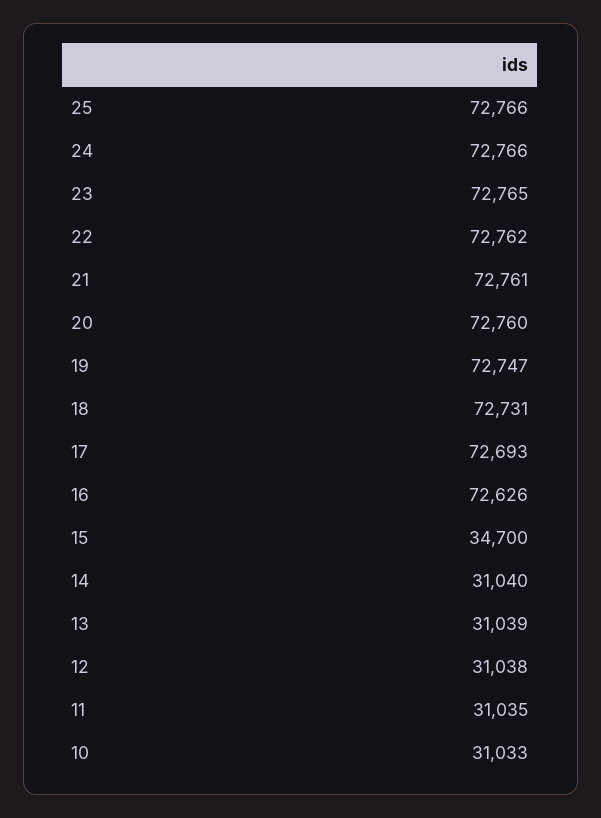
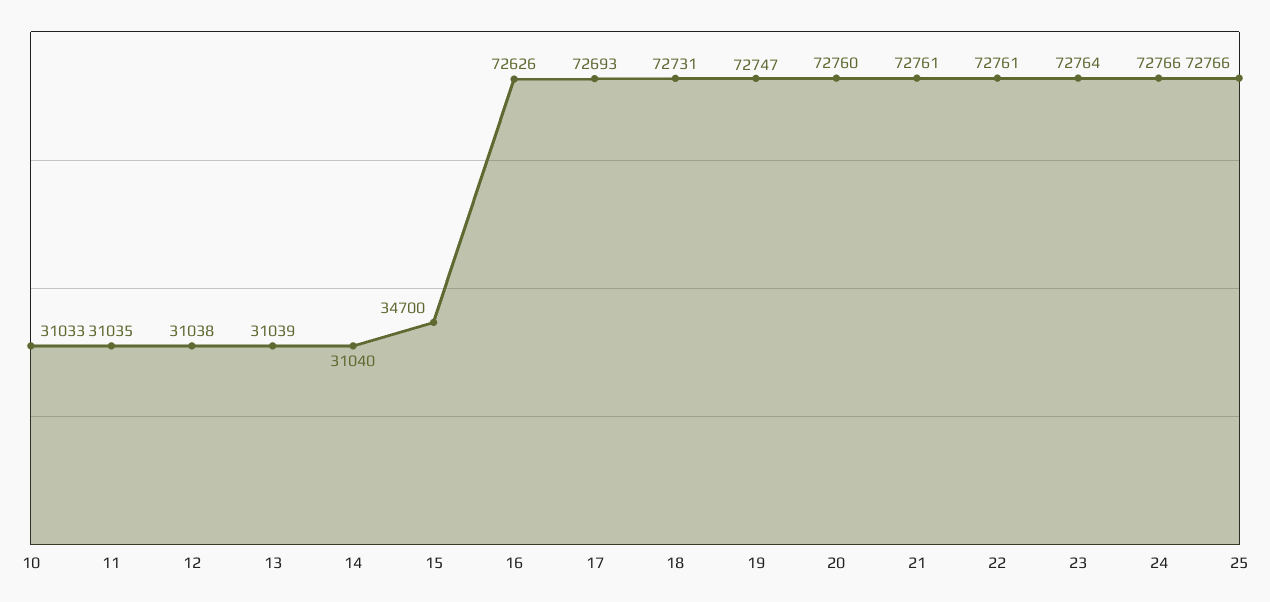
23: 72765 -> 72764
22: 72762 -> 72761

